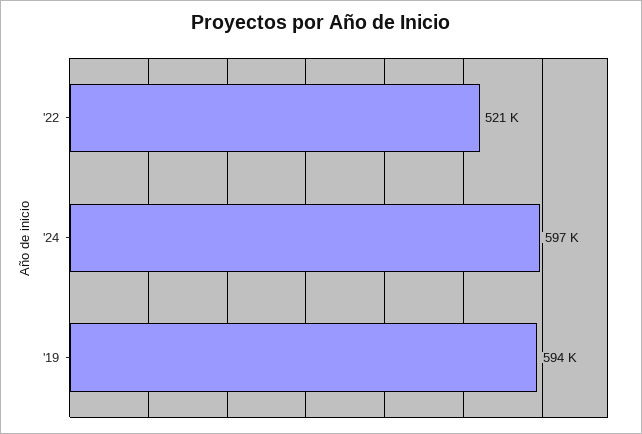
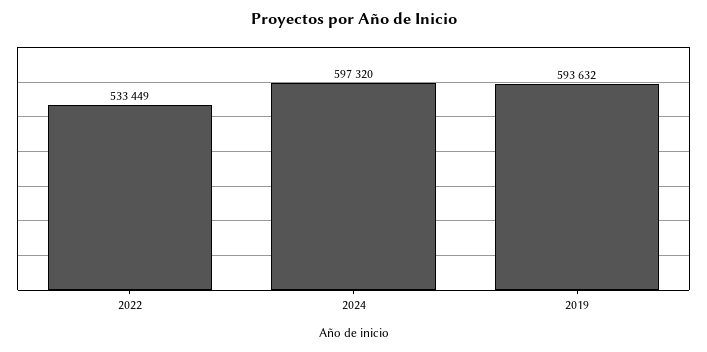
'22: 521000 -> 533449

